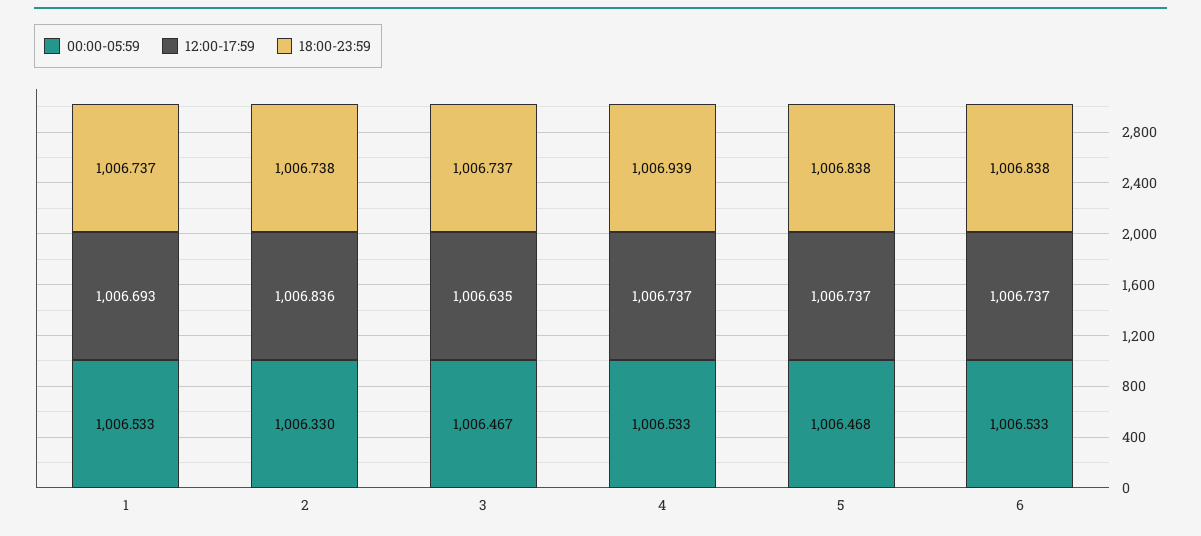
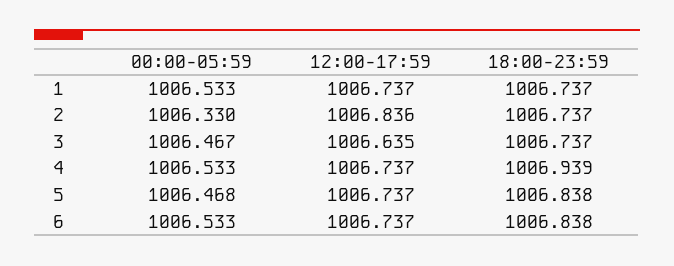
12:00-17:59, 1: 1006.693 -> 1006.737
18:00-23:59, 2: 1006.738 -> 1006.737

